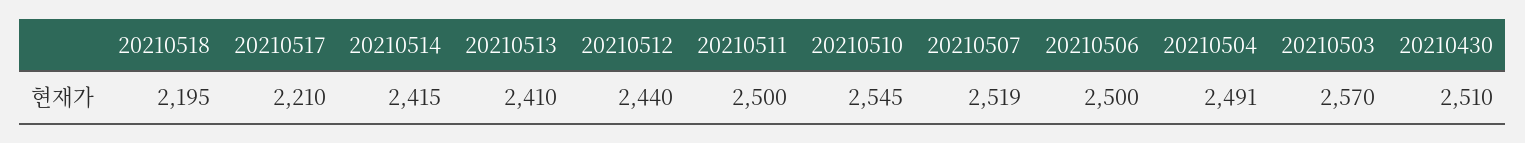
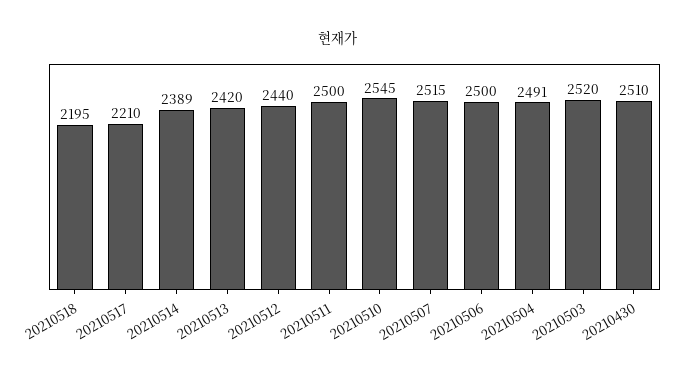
20210514: 2415 -> 2389
20210513: 2410 -> 2420
20210507: 2519 -> 2515
20210503: 2570 -> 2520

